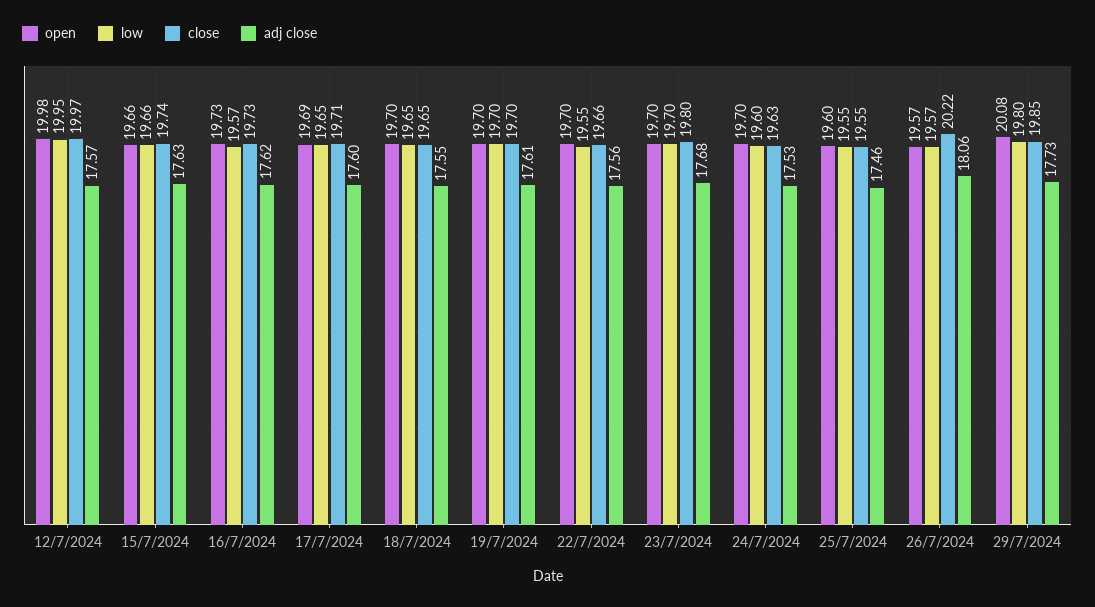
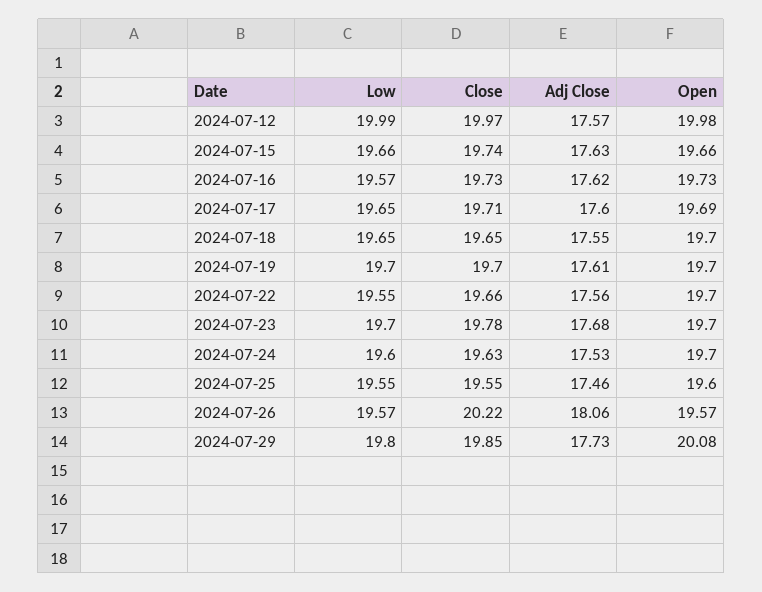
low, 12/7/2024: 19.95 -> 19.99
close, 23/7/2024: 19.8 -> 19.78

